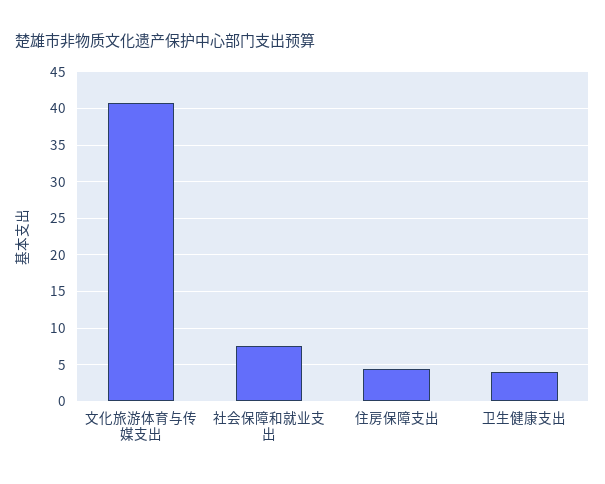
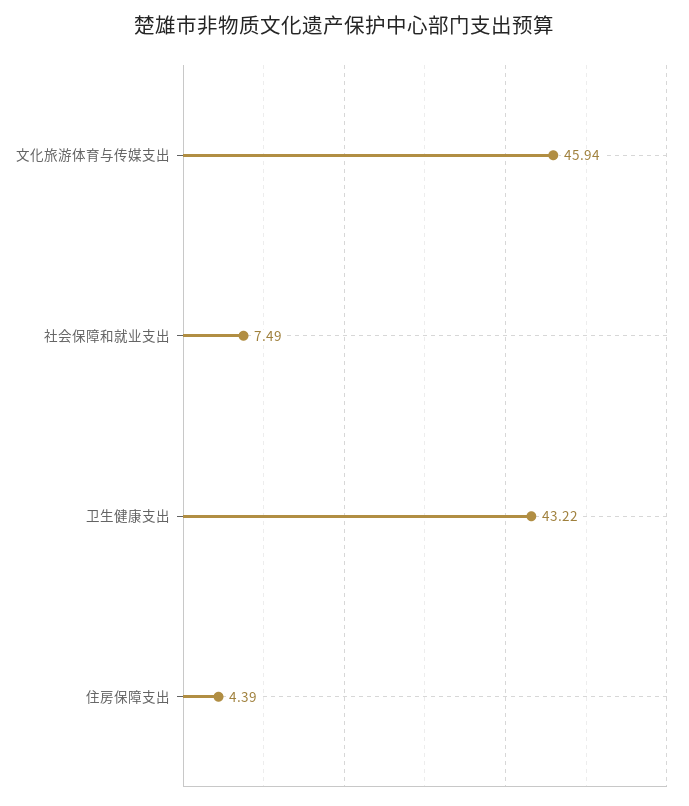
文化旅游体育与传媒支出: 41 -> 45.94
卫生健康支出: 4 -> 43.22

